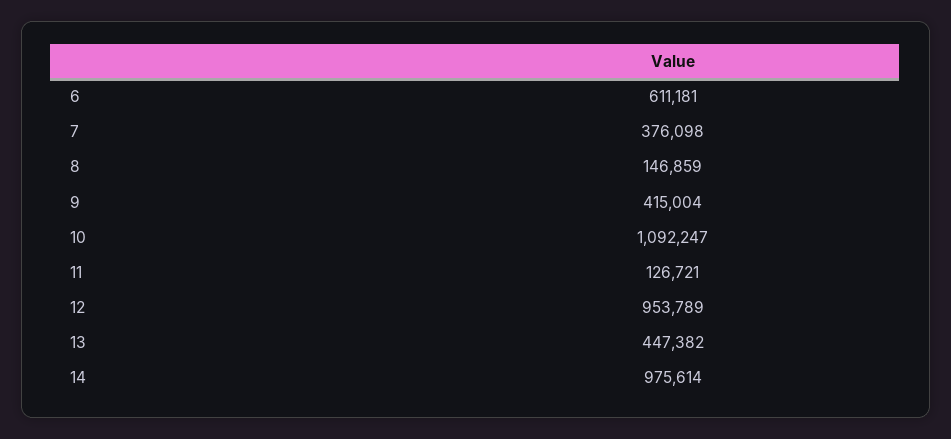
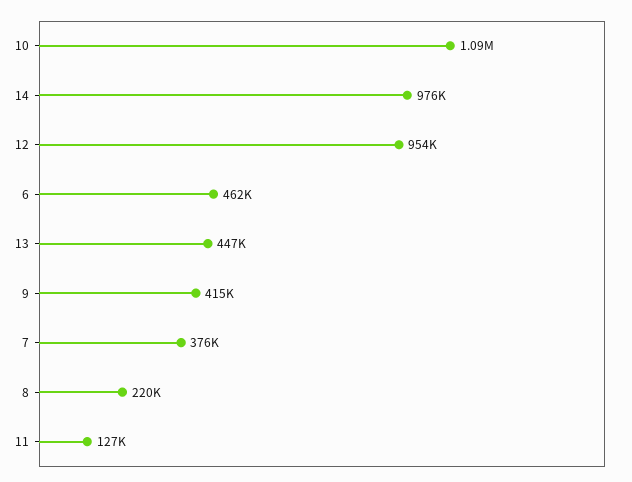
6: 611181 -> 462000
8: 146859 -> 220000

